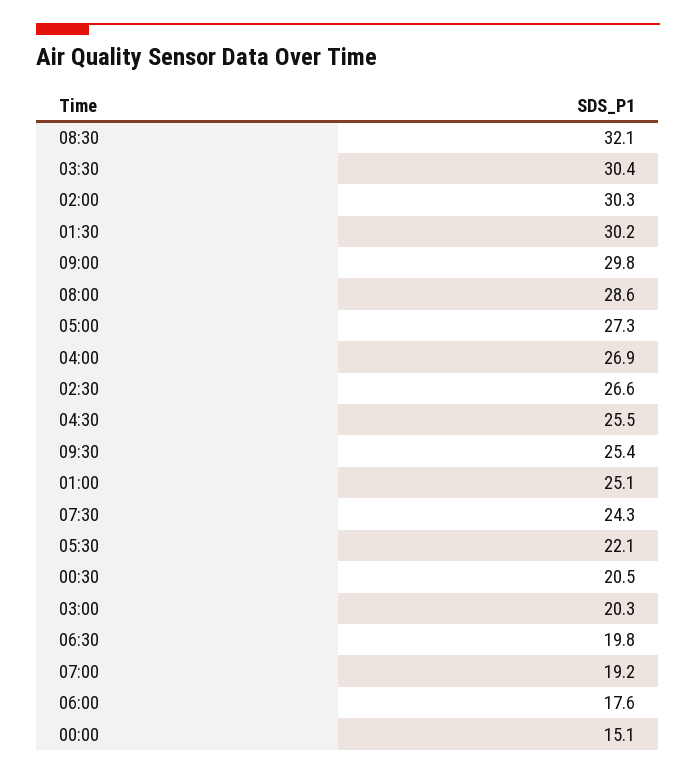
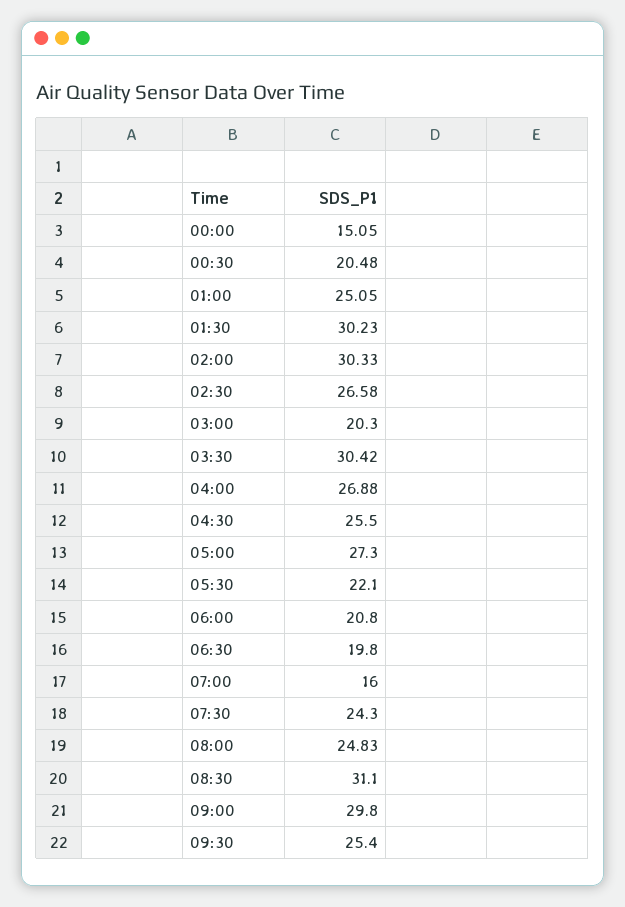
08:30: 32.1 -> 31.1
08:00: 28.6 -> 24.83
07:00: 19.2 -> 16
06:00: 17.6 -> 20.8

